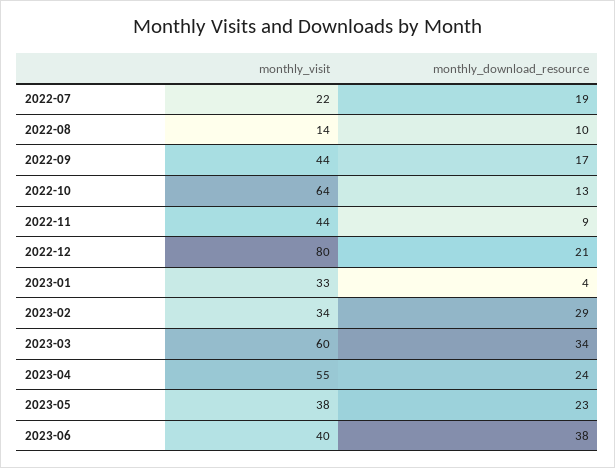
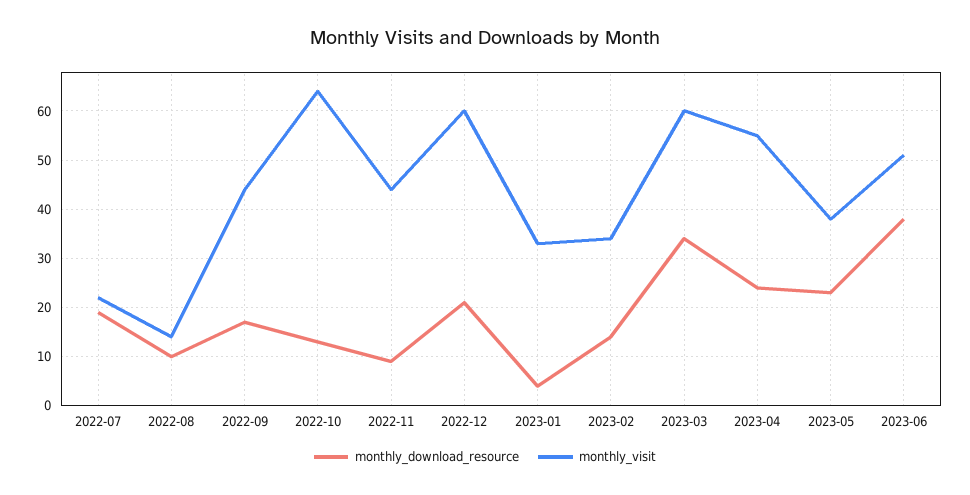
monthly_visit, 2022-12: 80 -> 60
monthly_download_resource, 2023-02: 29 -> 15
monthly_visit, 2023-06: 40 -> 50

